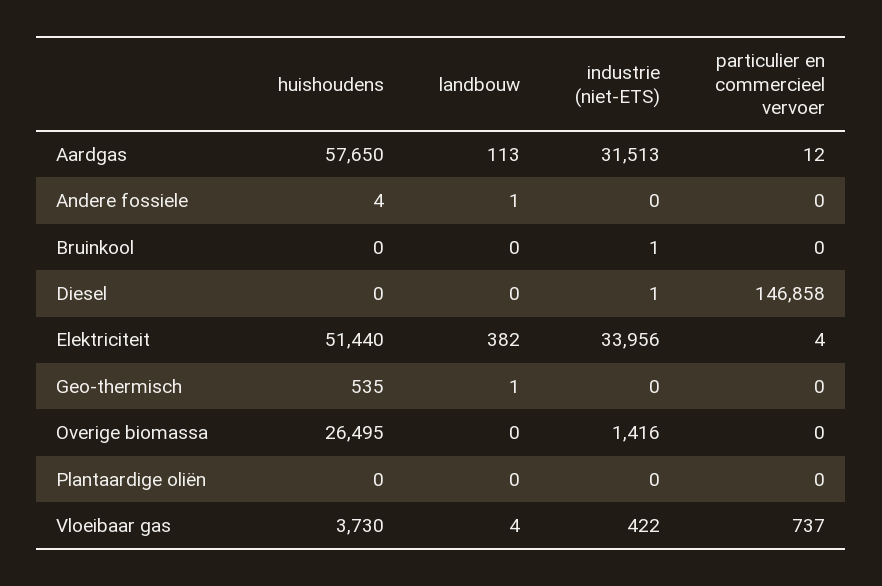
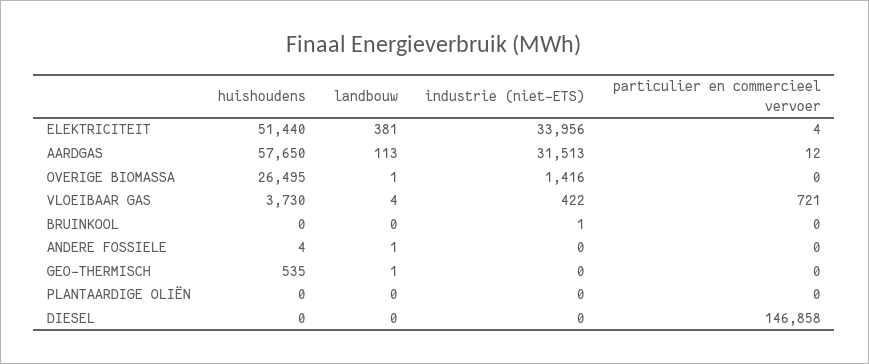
industrie (niet-ETS), Diesel: 1 -> 0
landbouw, Elektriciteit: 382 -> 381
landbouw, Overige biomassa: 0 -> 1
particulier en commercieel vervoer, Vloeibaar gas: 737 -> 721

